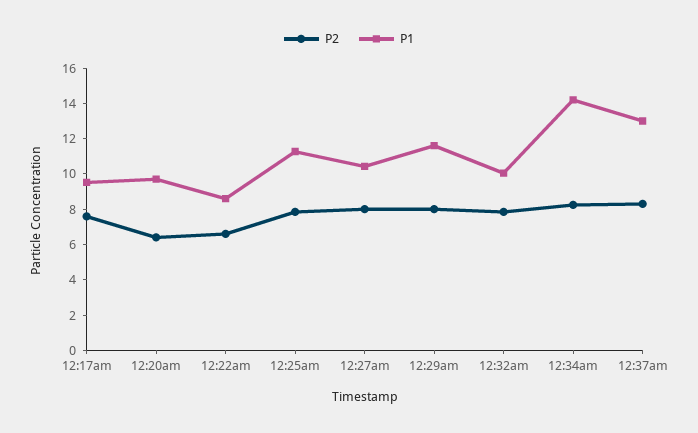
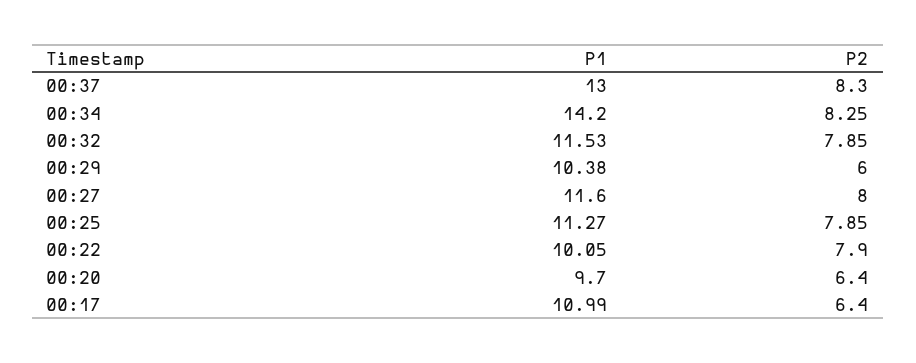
P2, 12:17am: 7.5 -> 6.4
P1, 12:17am: 9.5 -> 10.99
P2, 12:22am: 6.5 -> 7.9
P1, 12:22am: 8.5 -> 10.05
P1, 12:27am: 10.5 -> 11.6
P2, 12:29am: 8 -> 6
P1, 12:29am: 11.5 -> 10.38
P1, 12:32am: 10 -> 11.53

